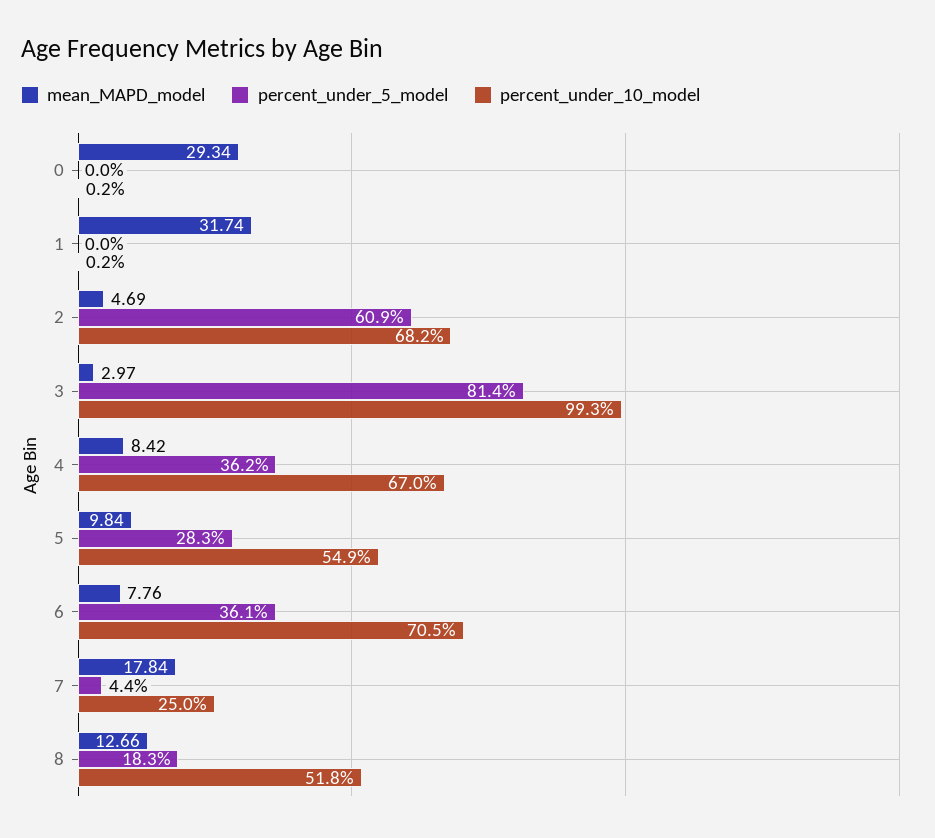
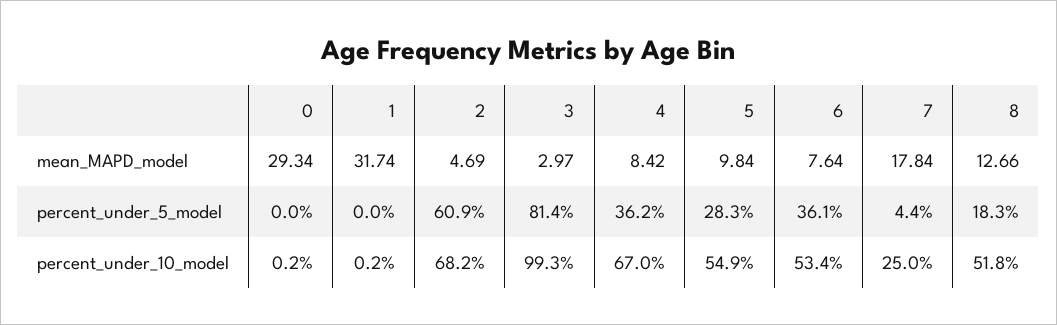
mean_MAPD_model, 6: 7.76 -> 7.64
percent_under_10_model, 6: 70.5 -> 53.4

